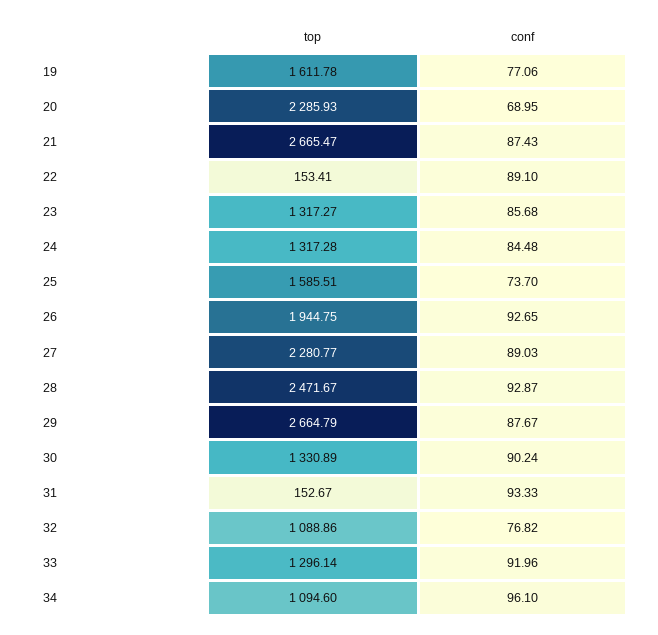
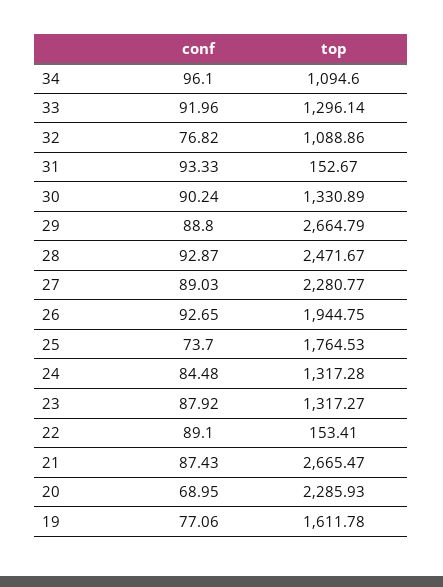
conf, 23: 85.68 -> 87.92
top, 25: 1585.51 -> 1764.53
conf, 29: 87.67 -> 88.8

